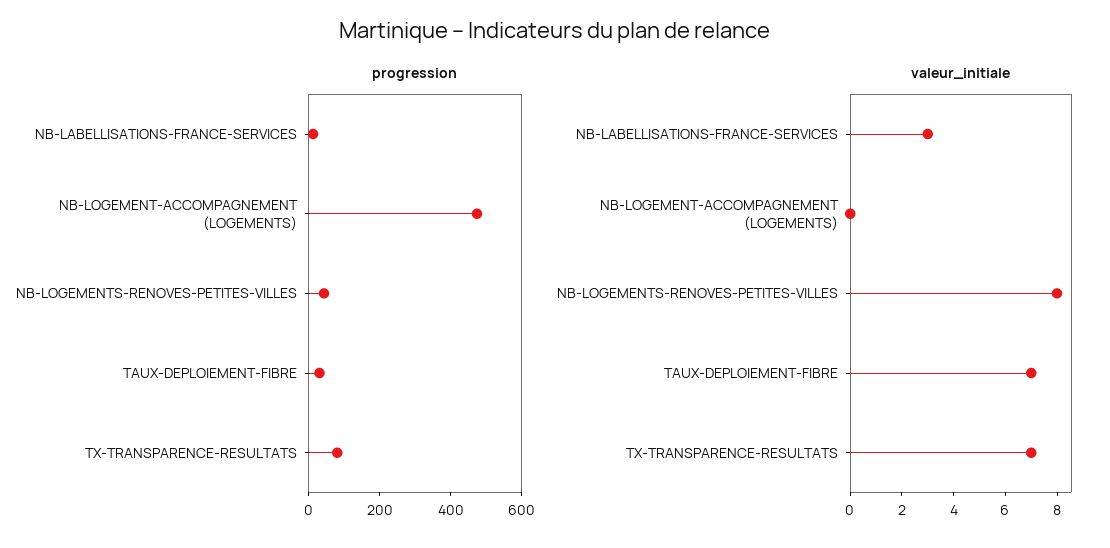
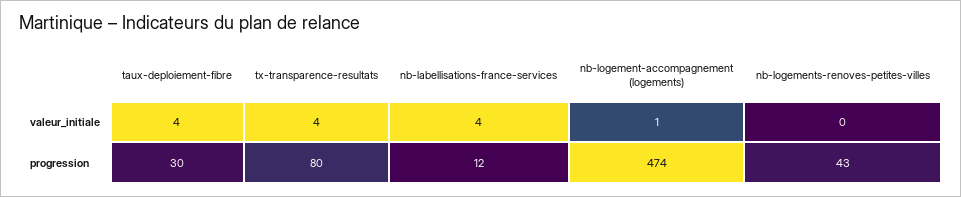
valeur_initiale, NB-LABELLISATIONS-FRANCE-SERVICES: 3 -> 4
valeur_initiale, NB-LOGEMENT-ACCOMPAGNEMENT (LOGEMENTS): 0 -> 1
valeur_initiale, NB-LOGEMENTS-RENOVES-PETITES-VILLES: 8 -> 0
valeur_initiale, TAUX-DEPLOIEMENT-FIBRE: 7 -> 4
valeur_initiale, TX-TRANSPARENCE-RESULTATS: 7 -> 4

